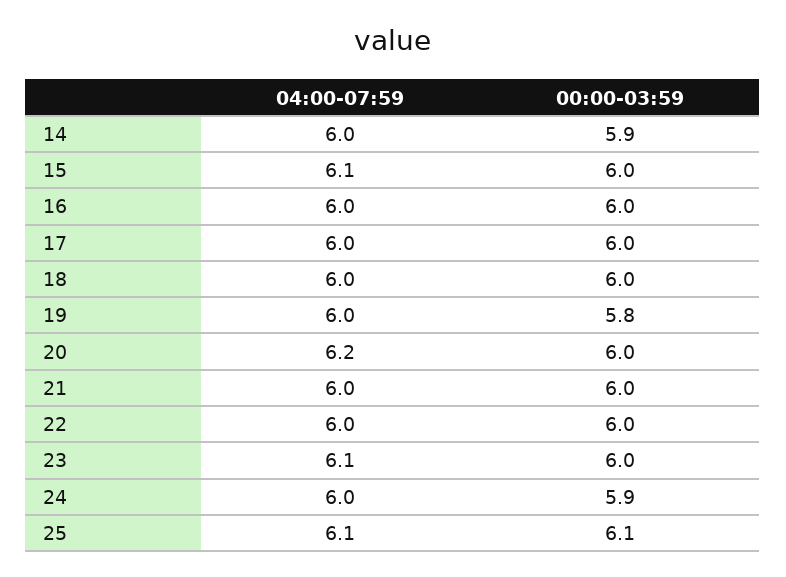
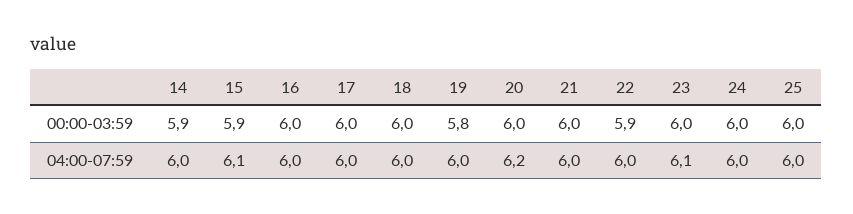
00:00-03:59, 15: 6 -> 5.9
00:00-03:59, 22: 6 -> 5.9
00:00-03:59, 24: 5.9 -> 6
04:00-07:59, 25: 6.1 -> 6
00:00-03:59, 25: 6.1 -> 6

